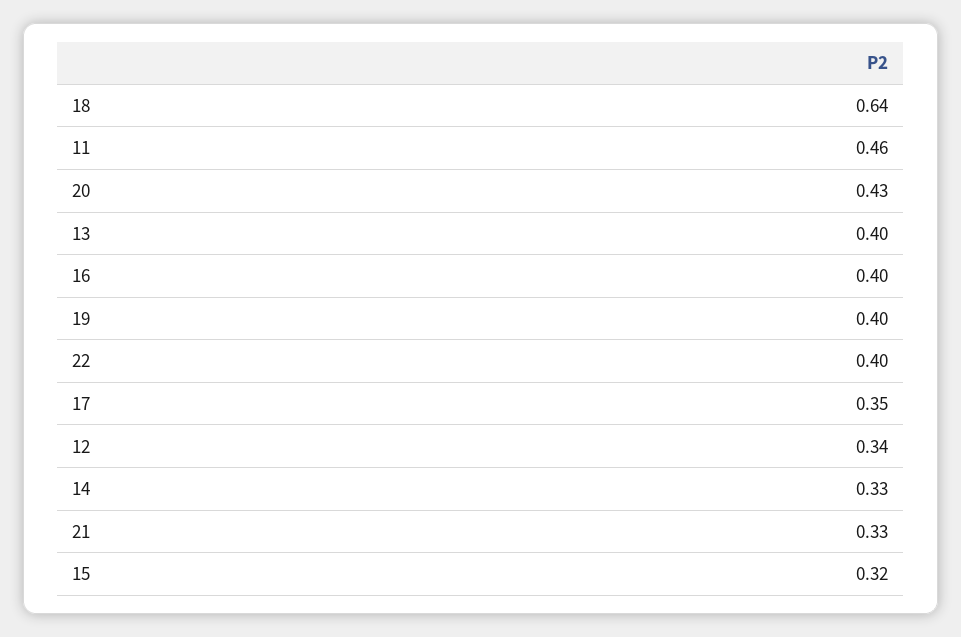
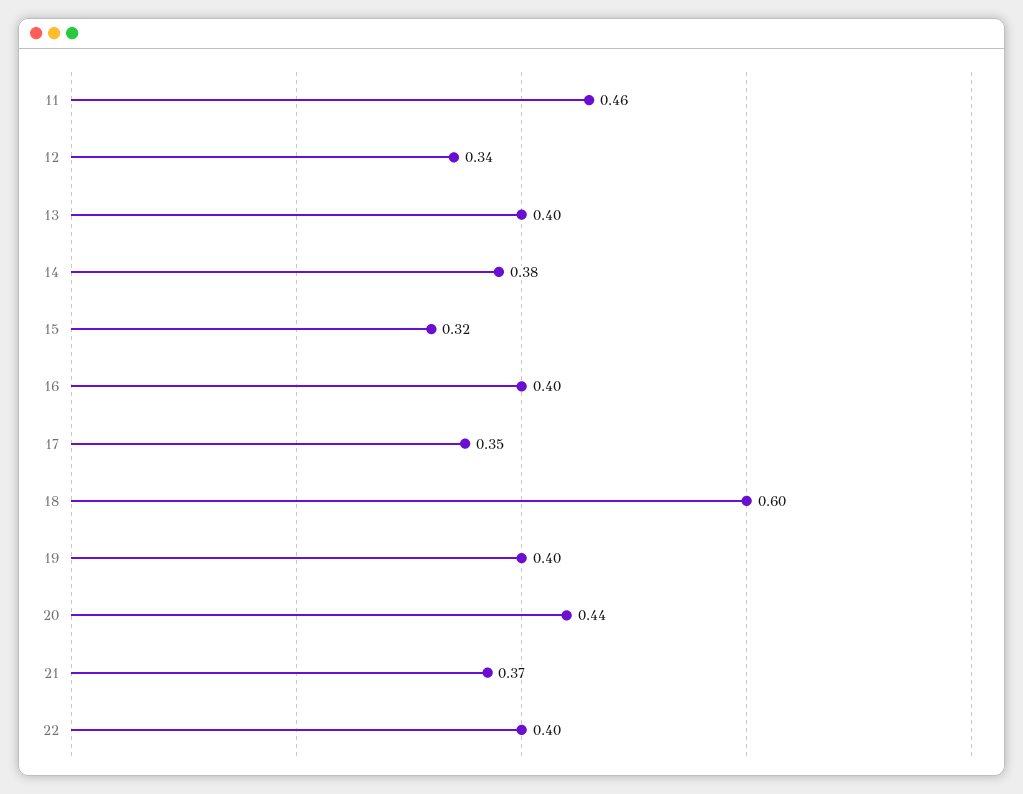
18: 0.64 -> 0.6
20: 0.43 -> 0.44
14: 0.33 -> 0.38
21: 0.33 -> 0.37

